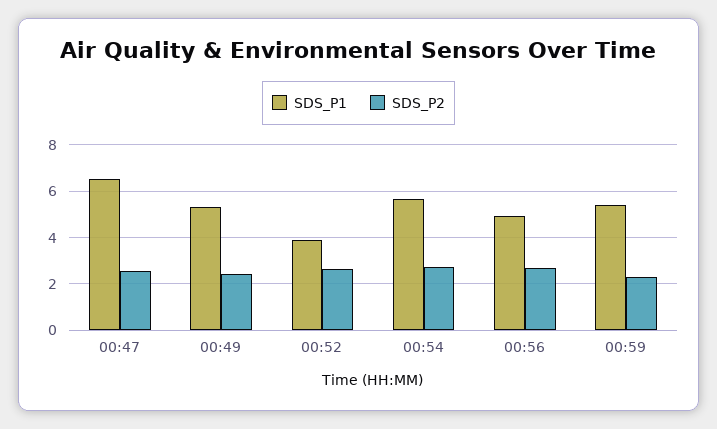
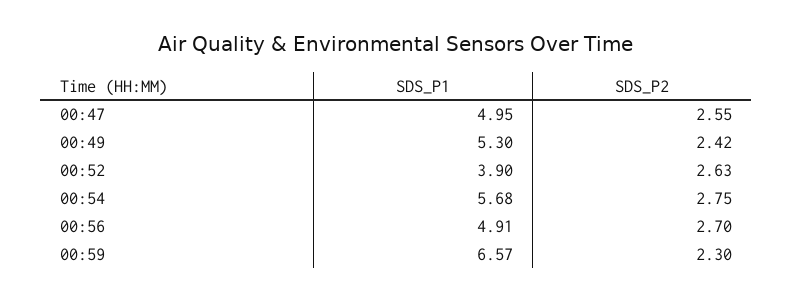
SDS_P1, 00:47: 6.5 -> 4.95
SDS_P1, 00:59: 5.5 -> 6.57

